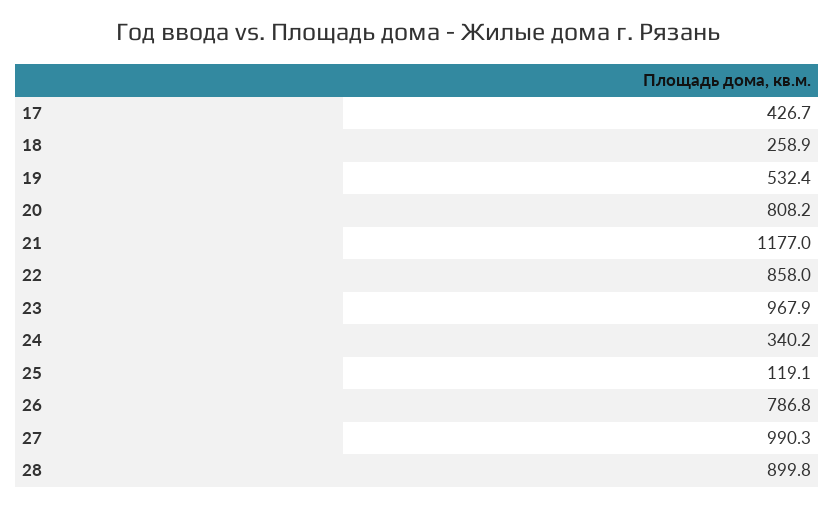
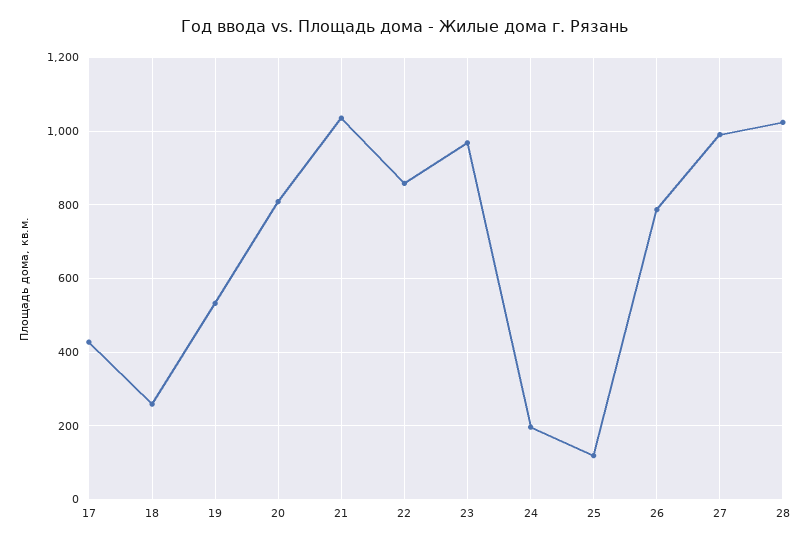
21: 1177 -> 1040
24: 340.2 -> 200
28: 899.8 -> 1020

